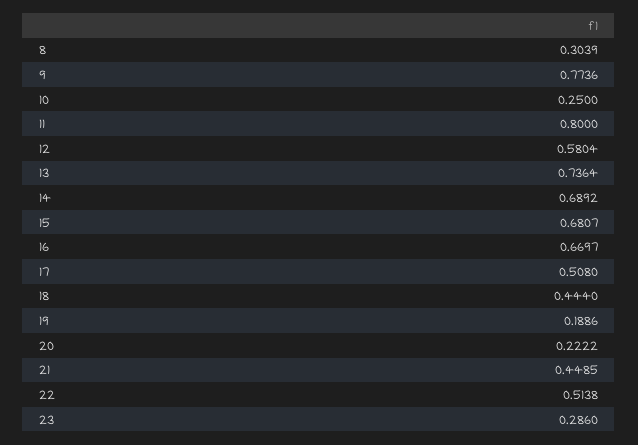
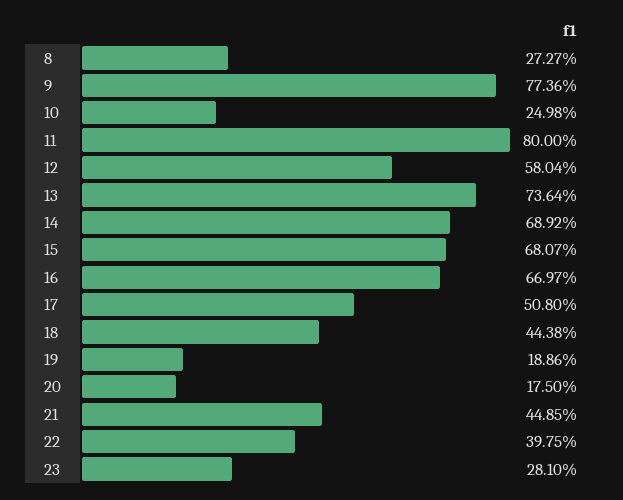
8: 0.3039 -> 0.2727
10: 0.25 -> 0.2498
18: 0.444 -> 0.4438
20: 0.2222 -> 0.175
22: 0.5138 -> 0.3975
23: 0.286 -> 0.281

